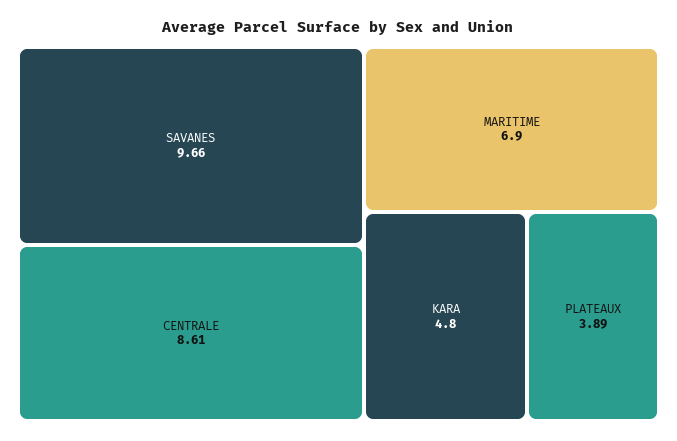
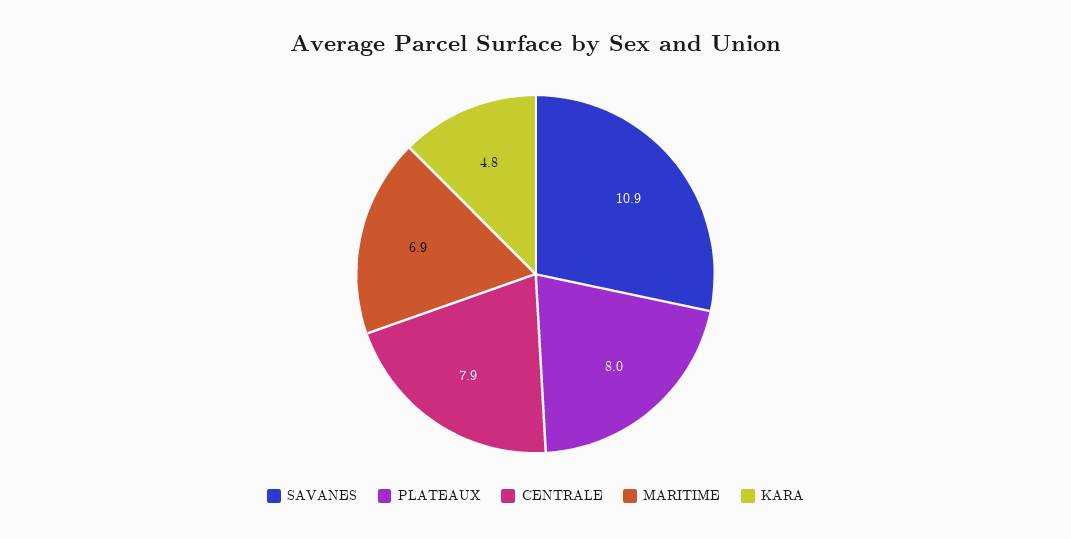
SAVANES: 9.66 -> 10.9
CENTRALE: 8.61 -> 7.9
PLATEAUX: 3.89 -> 8

